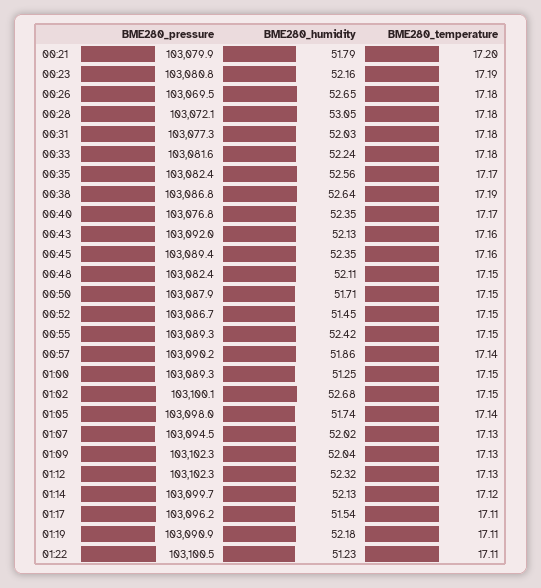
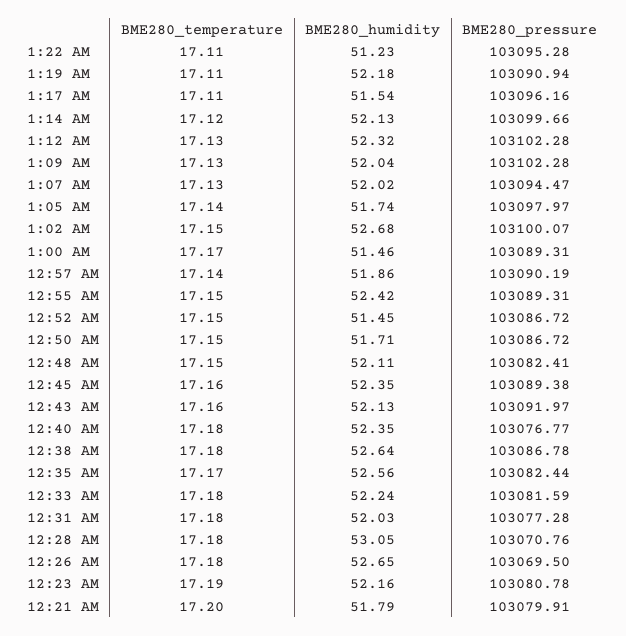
BME280_pressure, 00:28: 103072.1 -> 103070.76
BME280_temperature, 00:38: 17.19 -> 17.18
BME280_temperature, 00:40: 17.17 -> 17.18
BME280_pressure, 00:50: 103087.9 -> 103086.72
BME280_humidity, 01:00: 51.25 -> 51.46
BME280_temperature, 01:00: 17.15 -> 17.17
BME280_pressure, 01:22: 103100.5 -> 103095.28

